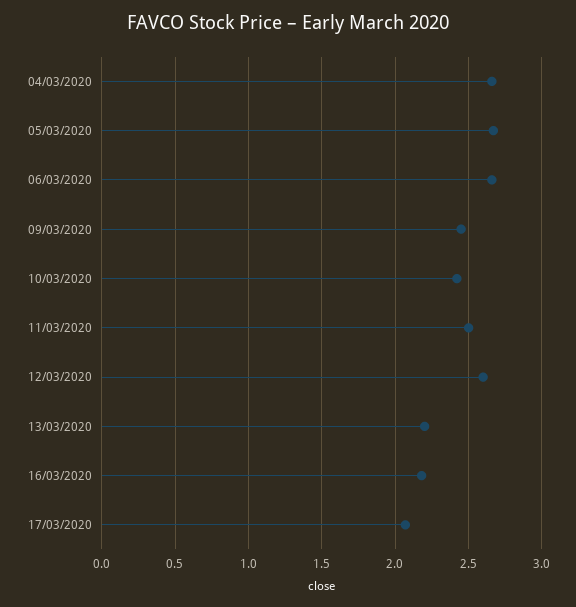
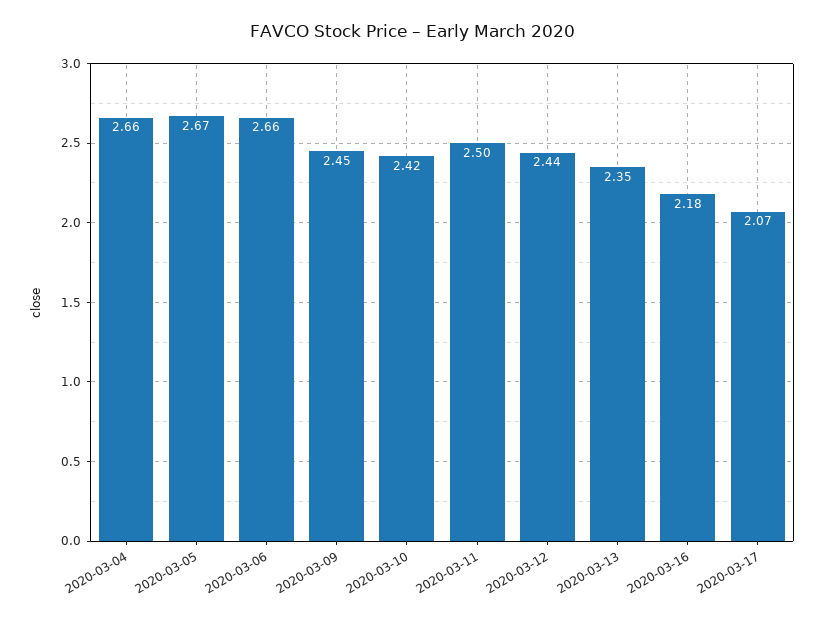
12/03/2020: 2.6 -> 2.44
13/03/2020: 2.2 -> 2.35

